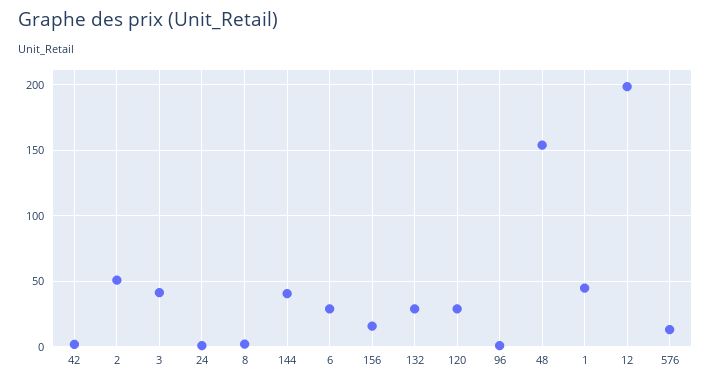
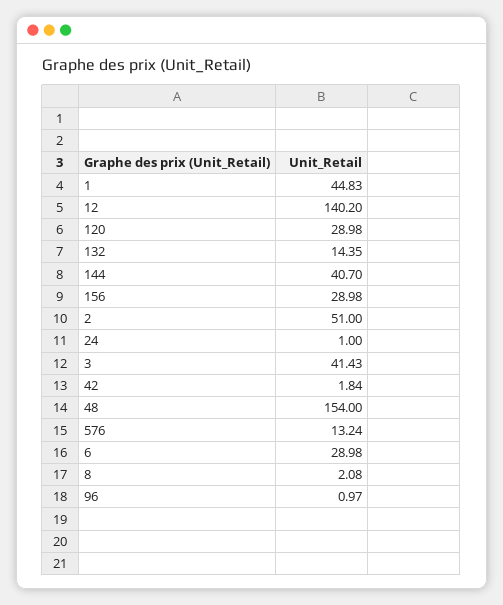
156: 15 -> 28.98
132: 30 -> 14.35
12: 200 -> 140.2

